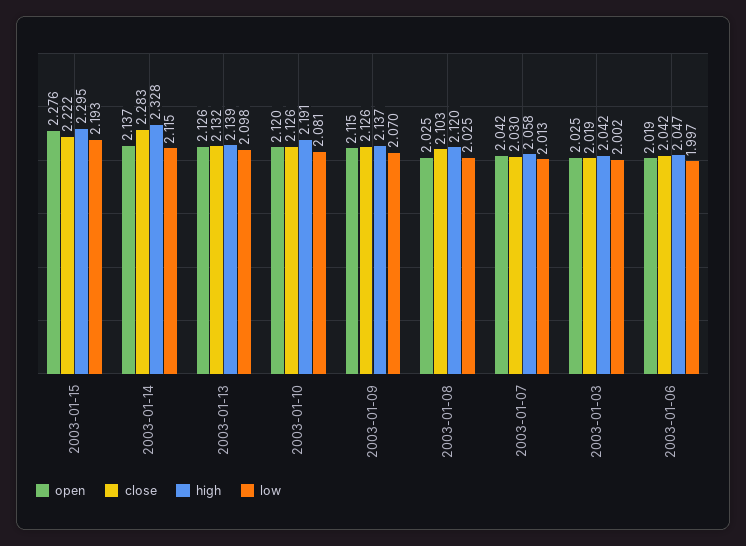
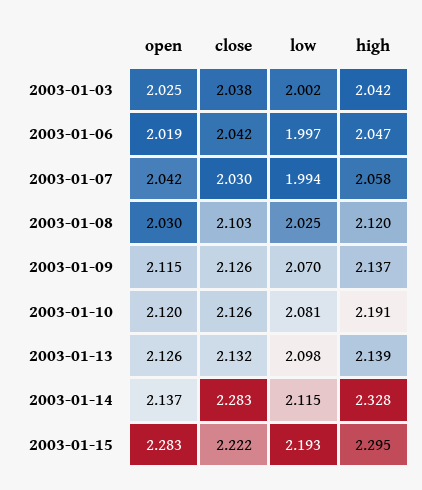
open, 2003-01-15: 2.276 -> 2.283
open, 2003-01-08: 2.025 -> 2.03
low, 2003-01-07: 2.013 -> 1.994
close, 2003-01-03: 2.019 -> 2.038

